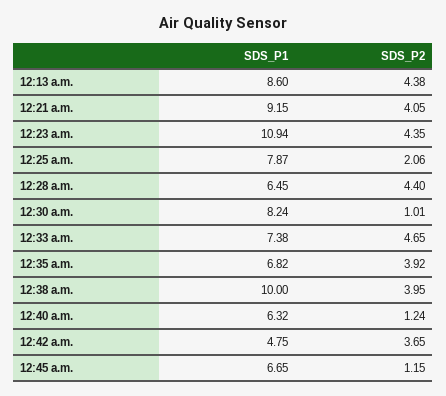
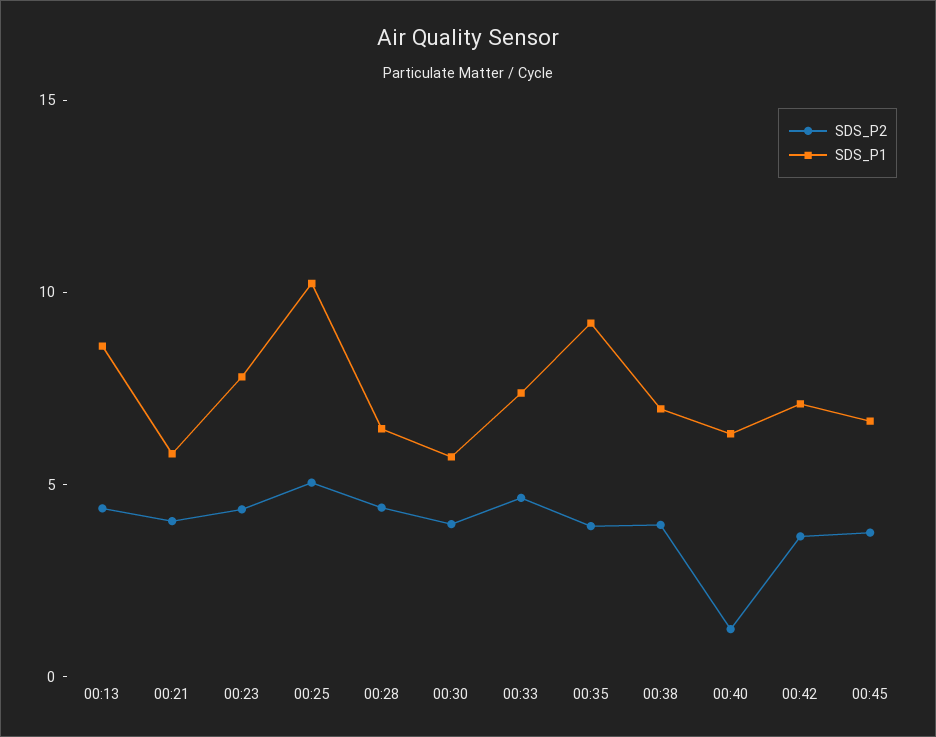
SDS_P1, 12:21 a.m.: 9.15 -> 6
SDS_P1, 12:23 a.m.: 10.94 -> 8
SDS_P1, 12:25 a.m.: 7.87 -> 10
SDS_P2, 12:25 a.m.: 2.06 -> 5
SDS_P1, 12:30 a.m.: 8.24 -> 6
SDS_P2, 12:30 a.m.: 1.01 -> 4
SDS_P1, 12:35 a.m.: 6.82 -> 9
SDS_P1, 12:38 a.m.: 10 -> 7
SDS_P1, 12:42 a.m.: 4.75 -> 7
SDS_P2, 12:45 a.m.: 1.15 -> 4

